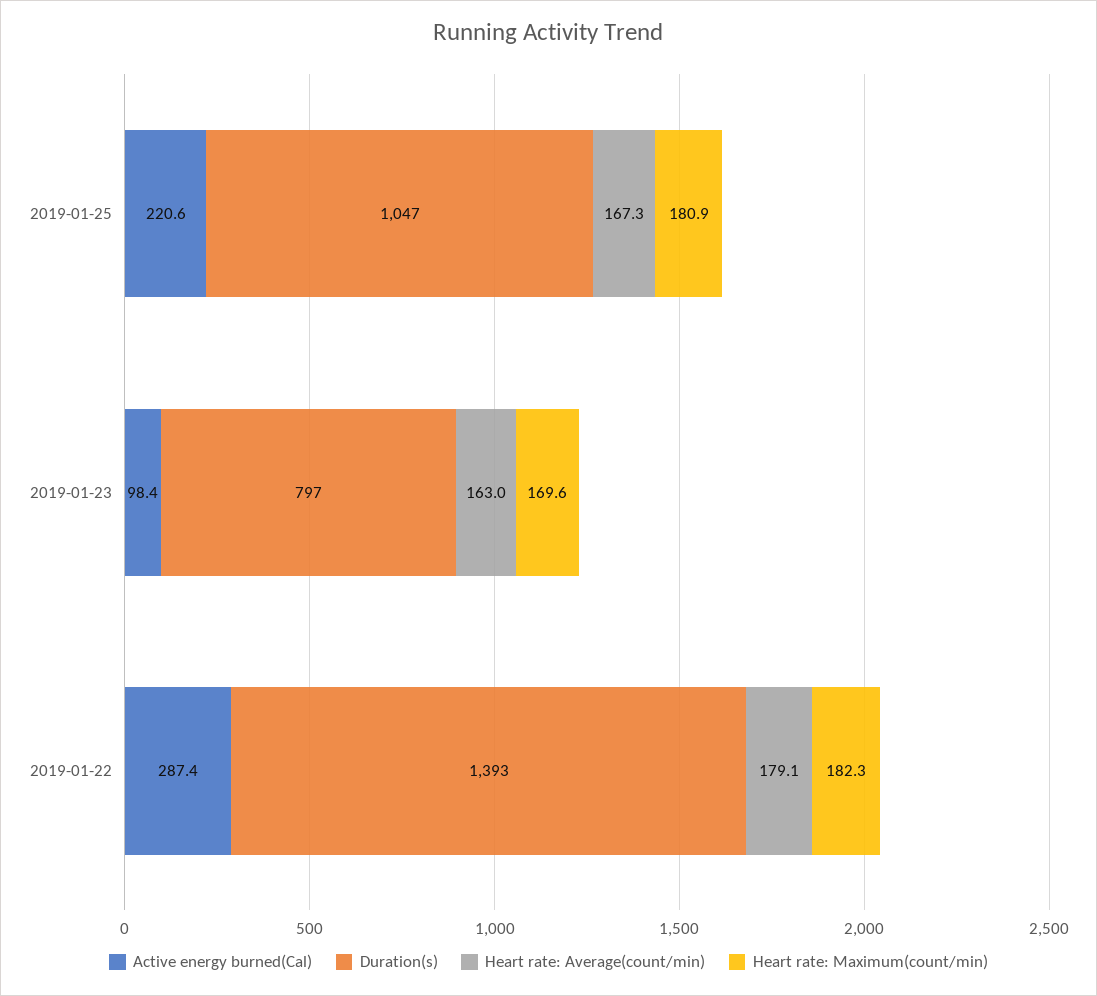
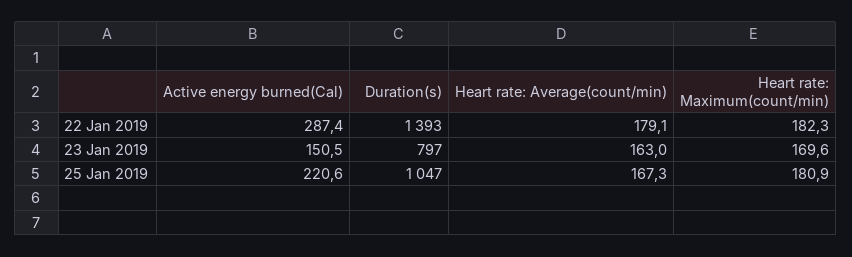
Active energy burned(Cal), 2019-01-23: 98.4 -> 150.5

